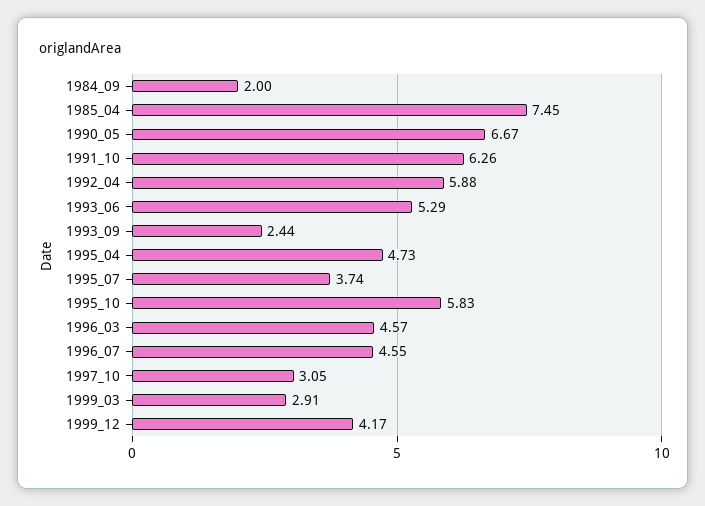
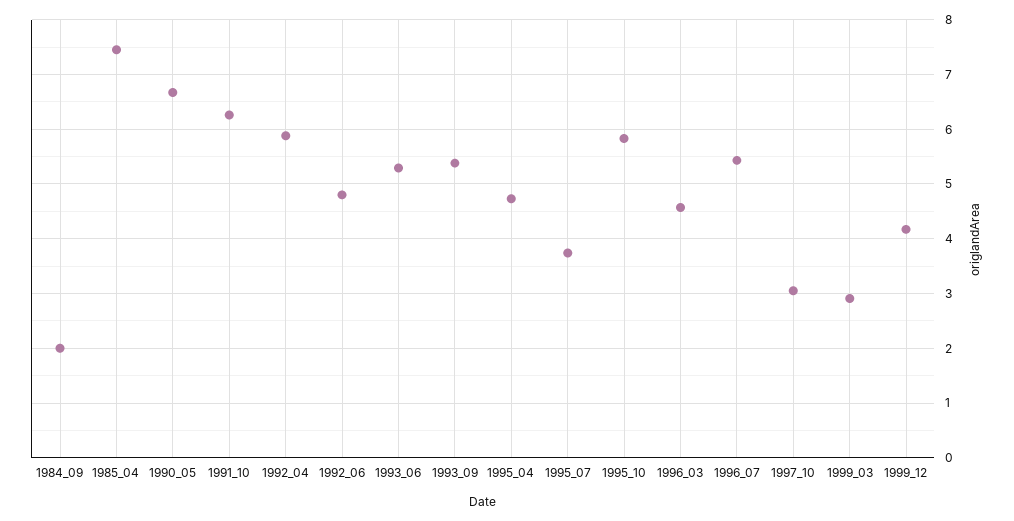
1993_09: 2.44 -> 5.4
1996_07: 4.55 -> 5.4
1992_06: none -> 4.8

